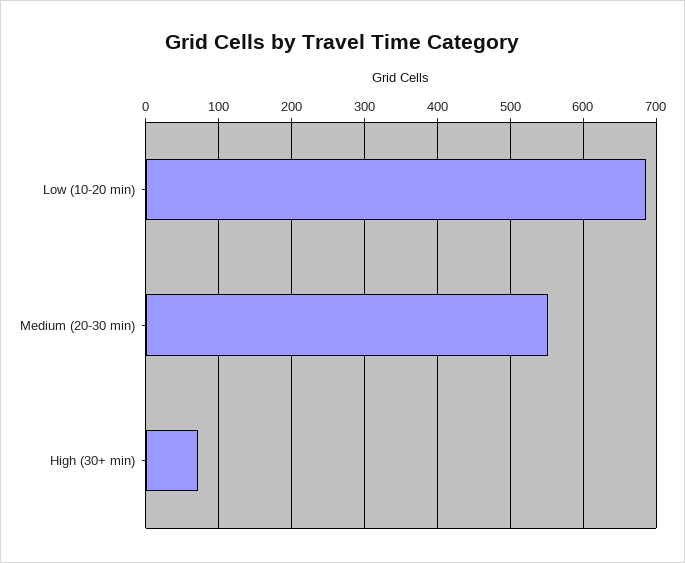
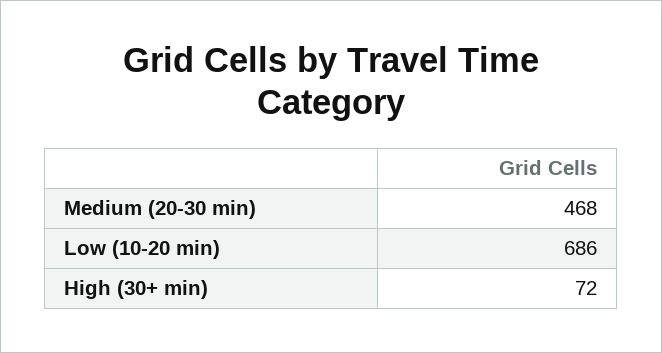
Medium (20-30 min): 550 -> 468

